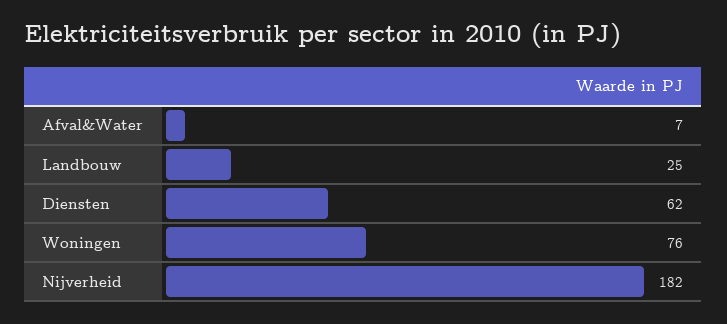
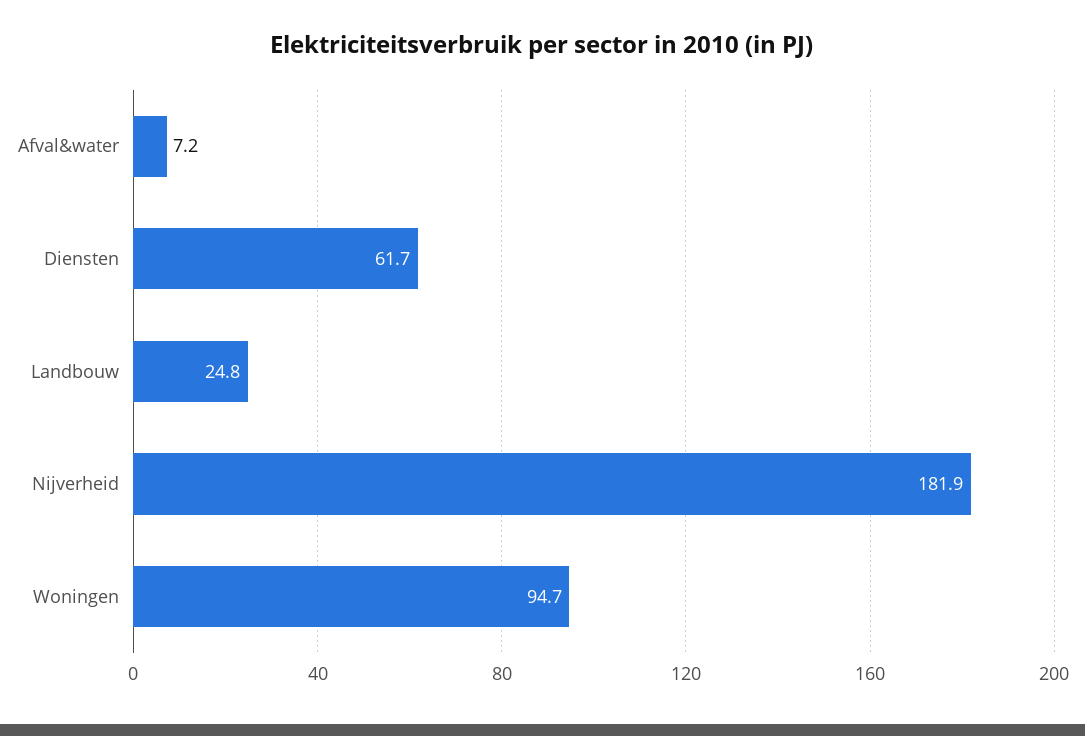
Woningen: 76 -> 94.7

